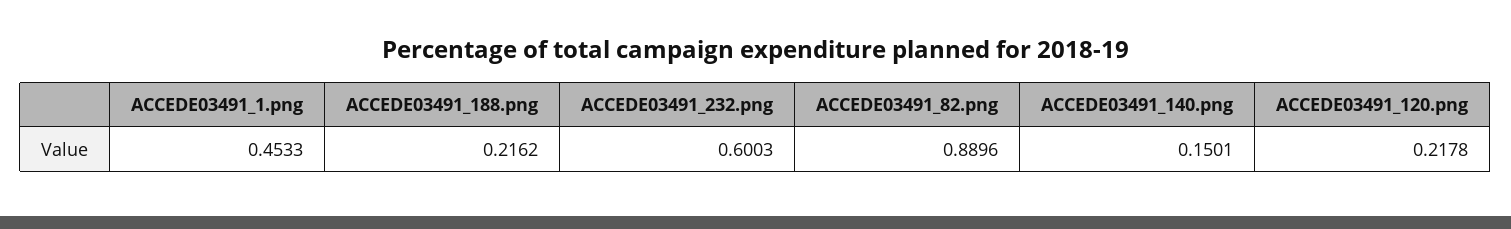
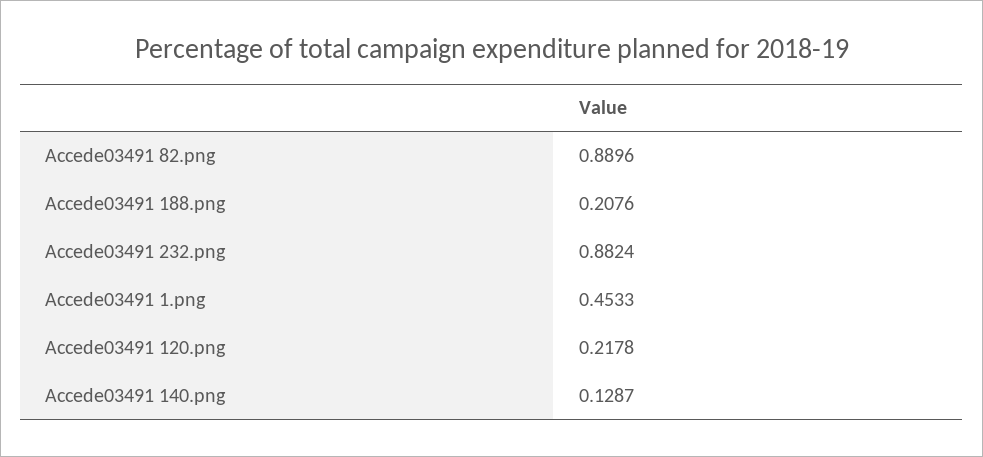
ACCEDE03491_188.png: 0.2162 -> 0.2076
ACCEDE03491_232.png: 0.6003 -> 0.8824
ACCEDE03491_140.png: 0.1501 -> 0.1287

